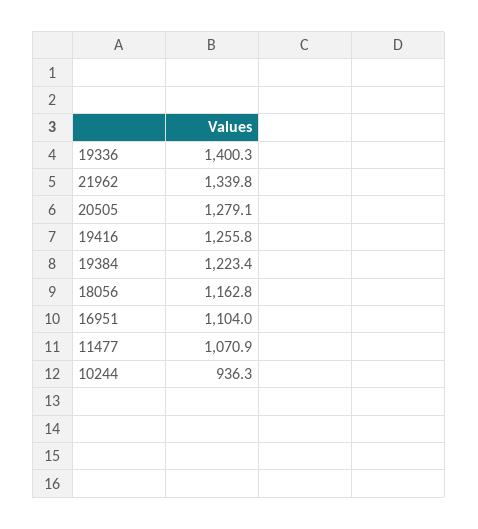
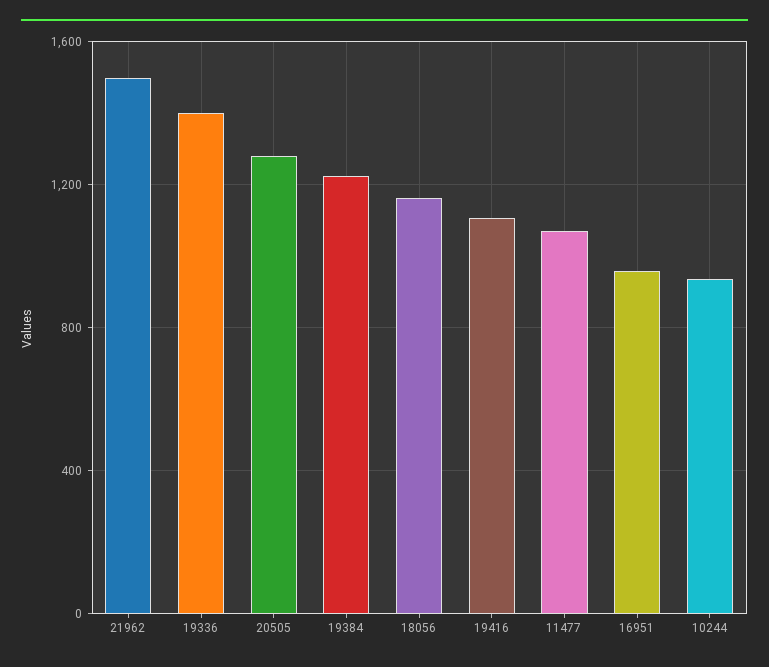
21962: 1339.8 -> 1500
19416: 1255.8 -> 1100
16951: 1104 -> 950

